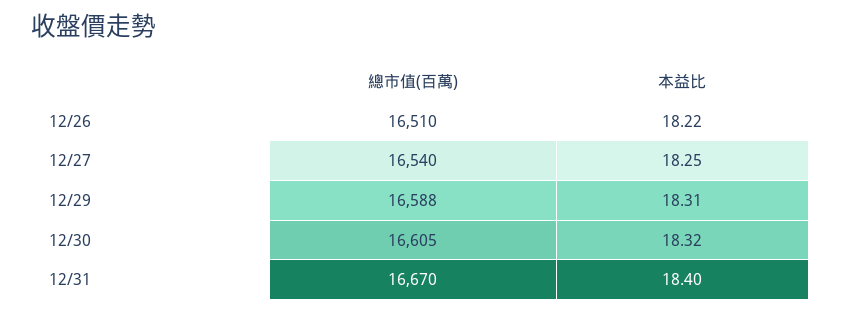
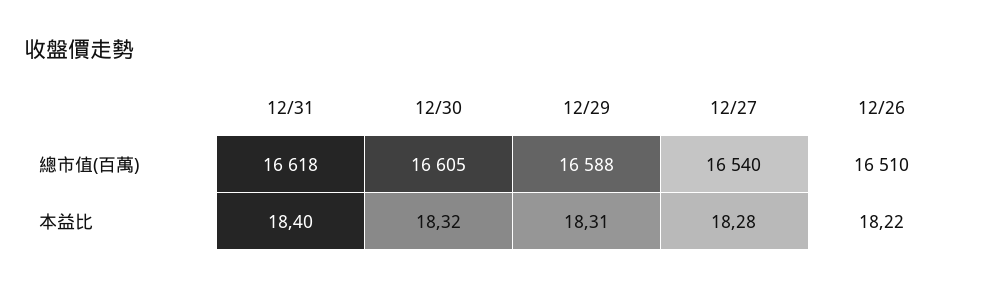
本益比, 12/27: 18.25 -> 18.28
總市值(百萬), 12/31: 16670 -> 16618

